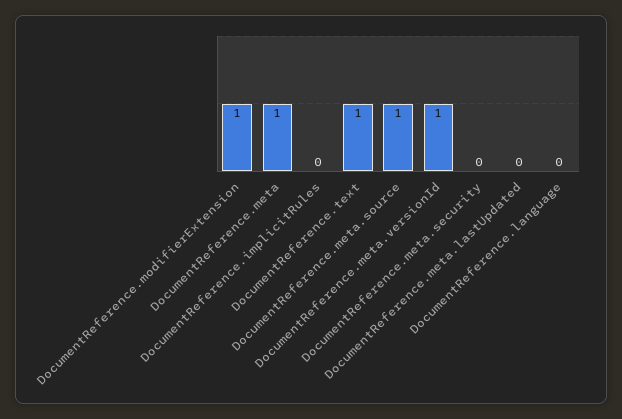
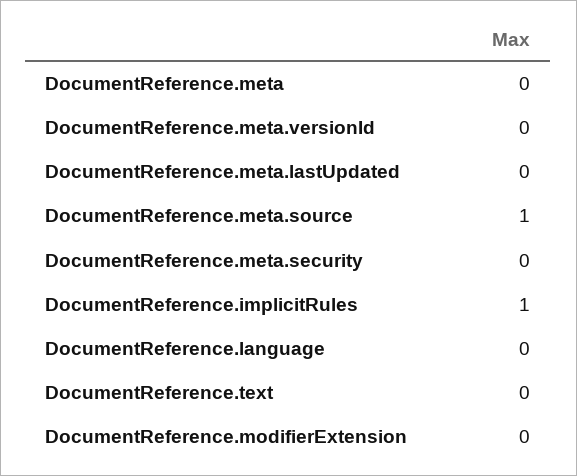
DocumentReference.modifierExtension: 1 -> 0
DocumentReference.meta: 1 -> 0
DocumentReference.implicitRules: 0 -> 1
DocumentReference.text: 1 -> 0
DocumentReference.meta.versionId: 1 -> 0

